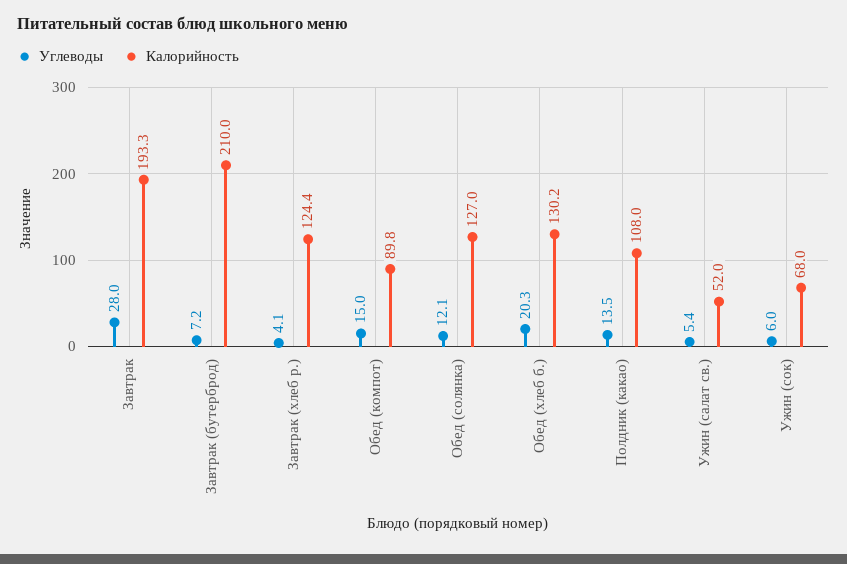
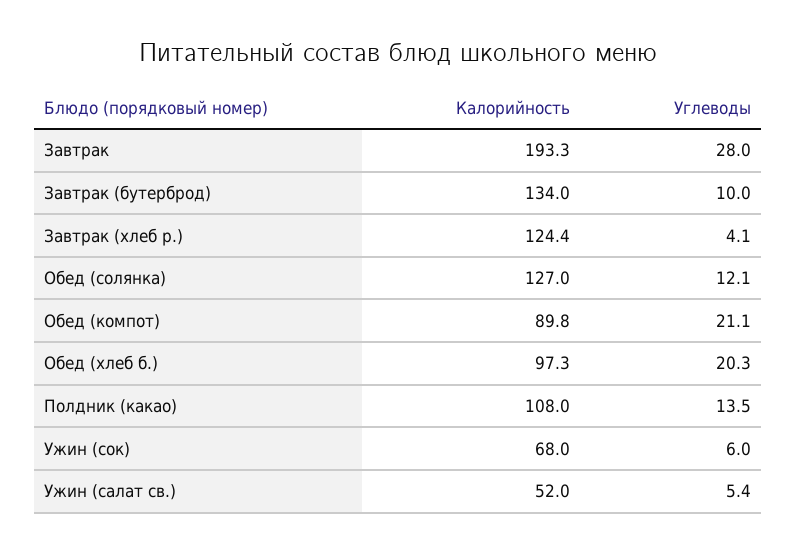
Углеводы, Завтрак (бутерброд): 7.2 -> 10
Калорийность, Завтрак (бутерброд): 210 -> 134
Углеводы, Обед (компот): 15 -> 21.1
Калорийность, Обед (хлеб б.): 130.2 -> 97.3

